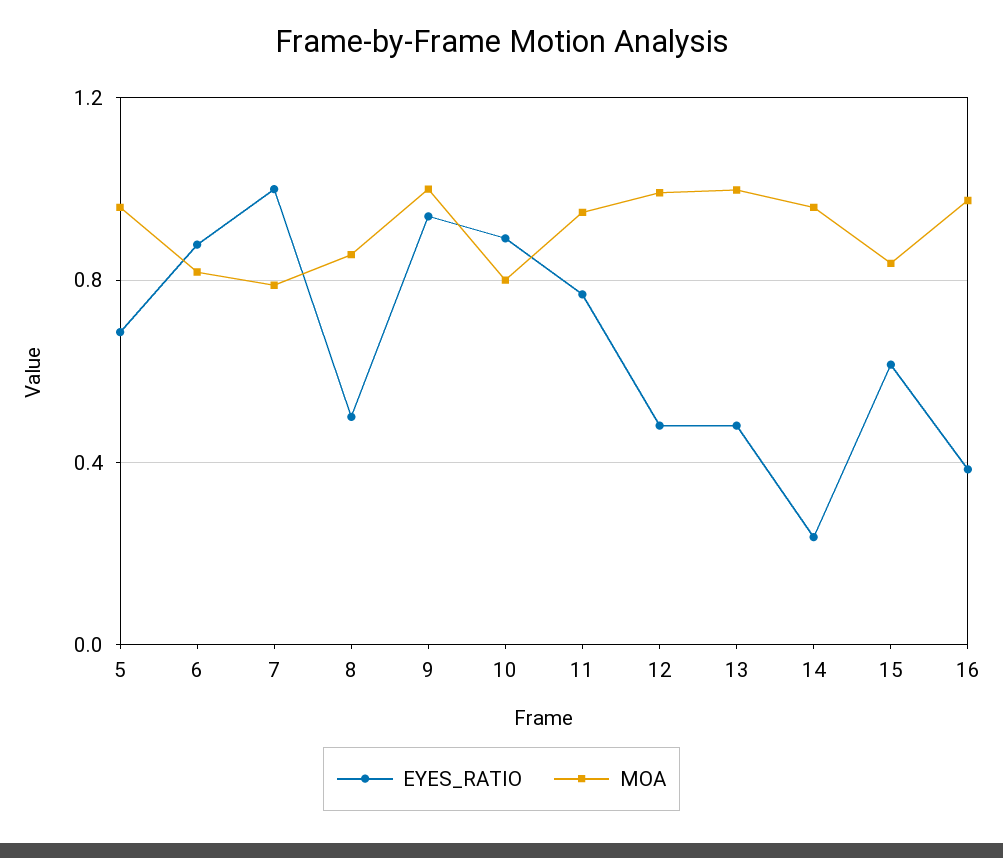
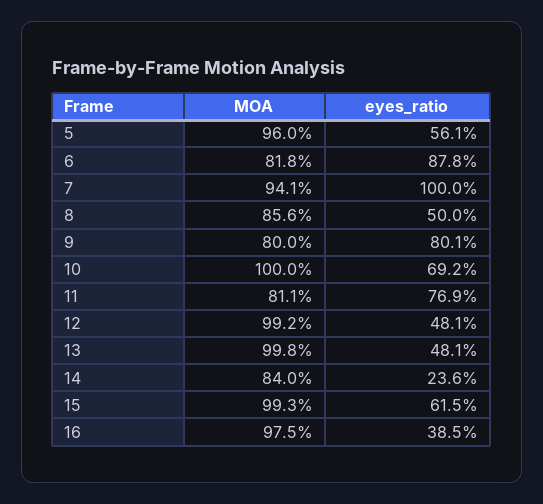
EYES_RATIO, 5: 0.7 -> 0.561
MOA, 7: 0.8 -> 0.941
EYES_RATIO, 9: 0.95 -> 0.801
MOA, 9: 1 -> 0.8
EYES_RATIO, 10: 0.9 -> 0.692
MOA, 10: 0.8 -> 1
MOA, 11: 0.95 -> 0.811
MOA, 14: 0.95 -> 0.84
MOA, 15: 0.85 -> 0.993

